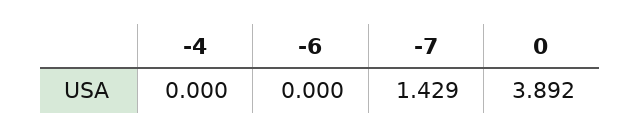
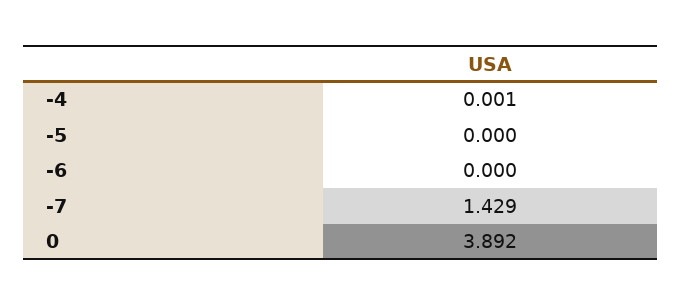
-4: 0 -> 0.001
-5: none -> 0

